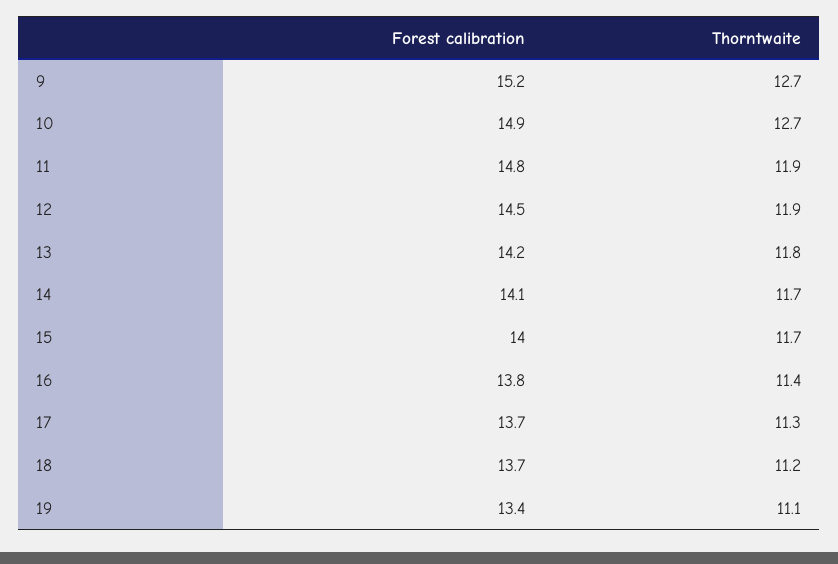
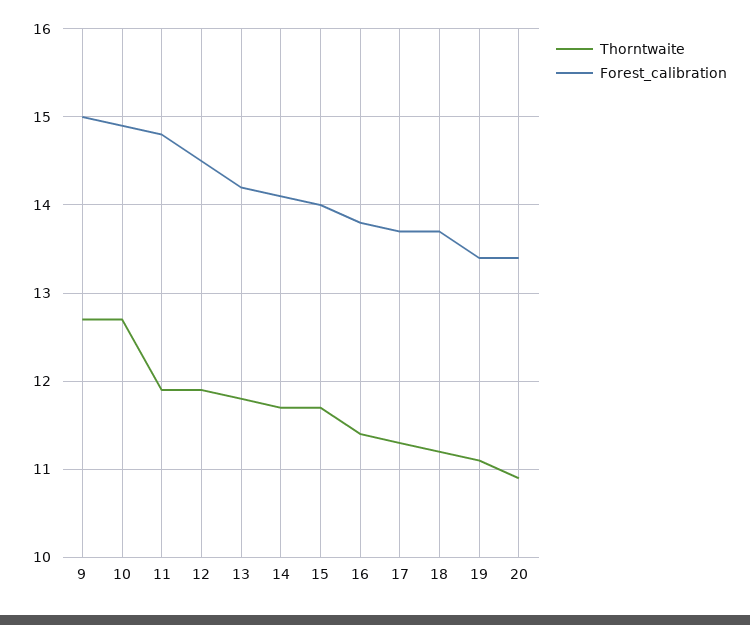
Forest calibration, 9: 15.2 -> 15
Thorntwaite, 20: none -> 10.9
Forest calibration, 20: none -> 13.4

